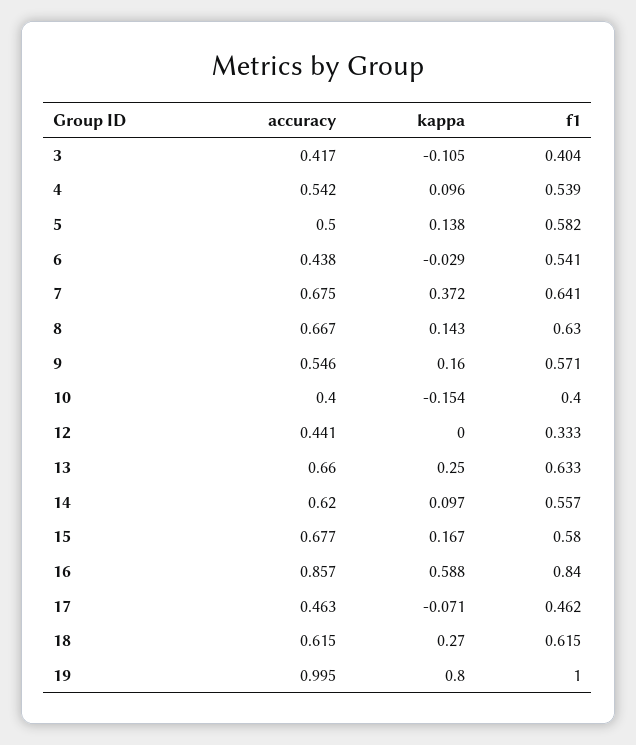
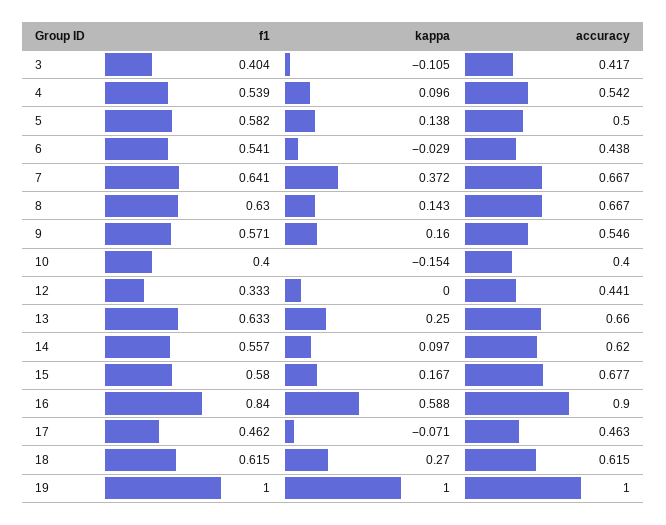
accuracy, 7: 0.675 -> 0.667
accuracy, 16: 0.857 -> 0.9
accuracy, 19: 0.995 -> 1
kappa, 19: 0.8 -> 1

